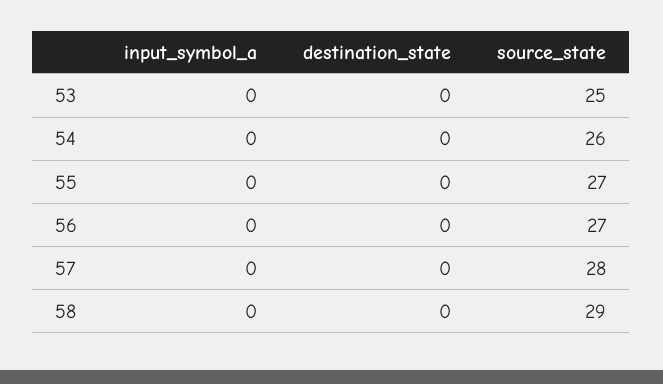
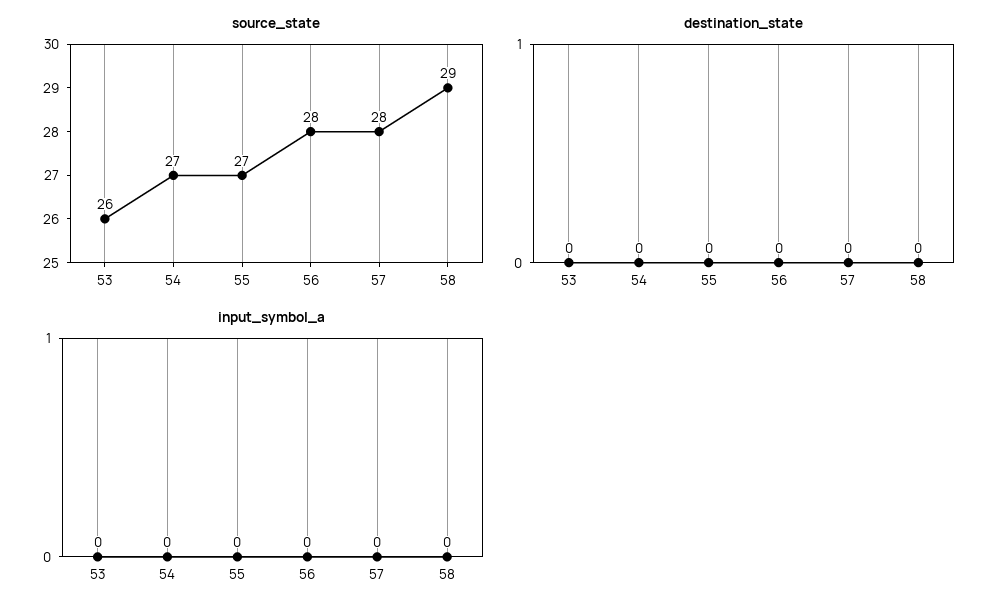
source_state, 53: 25 -> 26
source_state, 54: 26 -> 27
source_state, 56: 27 -> 28

